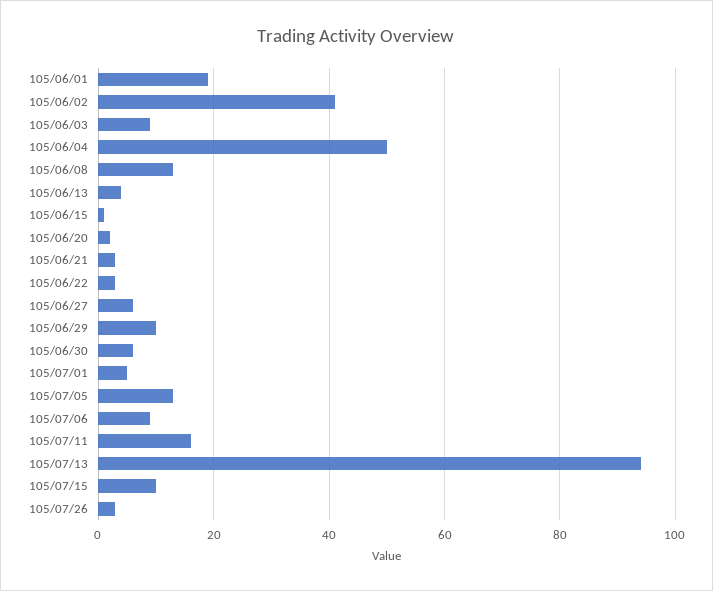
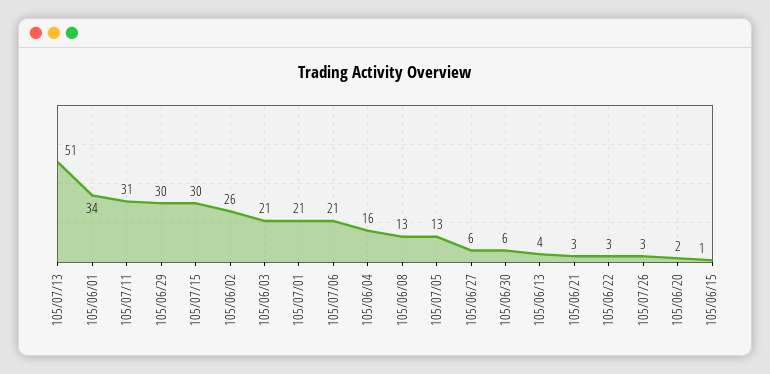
105/06/01: 20 -> 34
105/06/02: 40 -> 26
105/06/03: 10 -> 21
105/06/04: 50 -> 16
105/06/29: 10 -> 30
105/07/01: 5 -> 21
105/07/06: 10 -> 21
105/07/11: 15 -> 31
105/07/13: 95 -> 51
105/07/15: 10 -> 30

